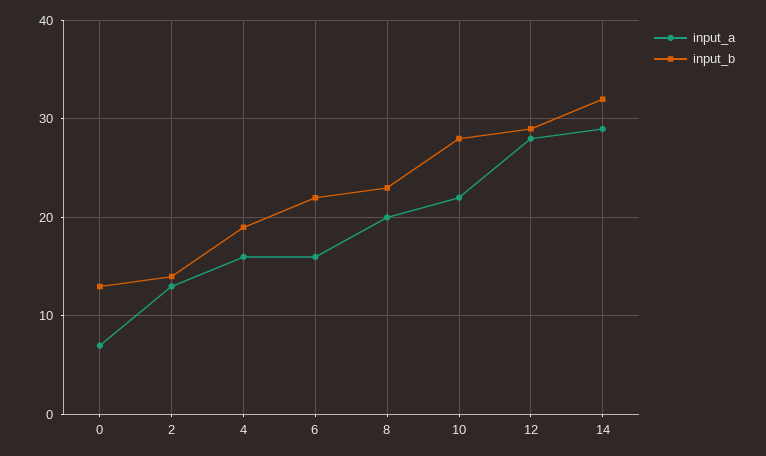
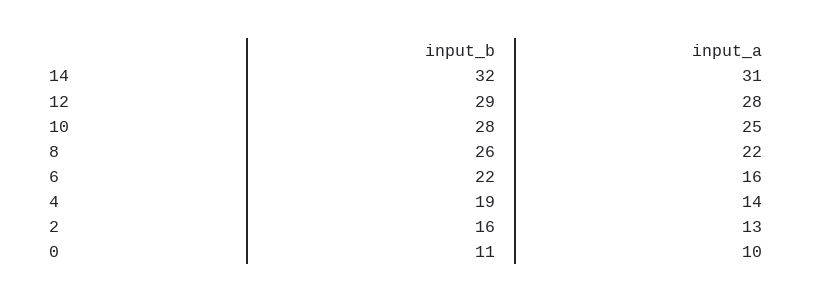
input_a, 0: 7 -> 10
input_b, 0: 13 -> 11
input_b, 2: 14 -> 16
input_a, 4: 16 -> 14
input_a, 8: 20 -> 22
input_b, 8: 23 -> 26
input_a, 10: 22 -> 25
input_a, 14: 29 -> 31

